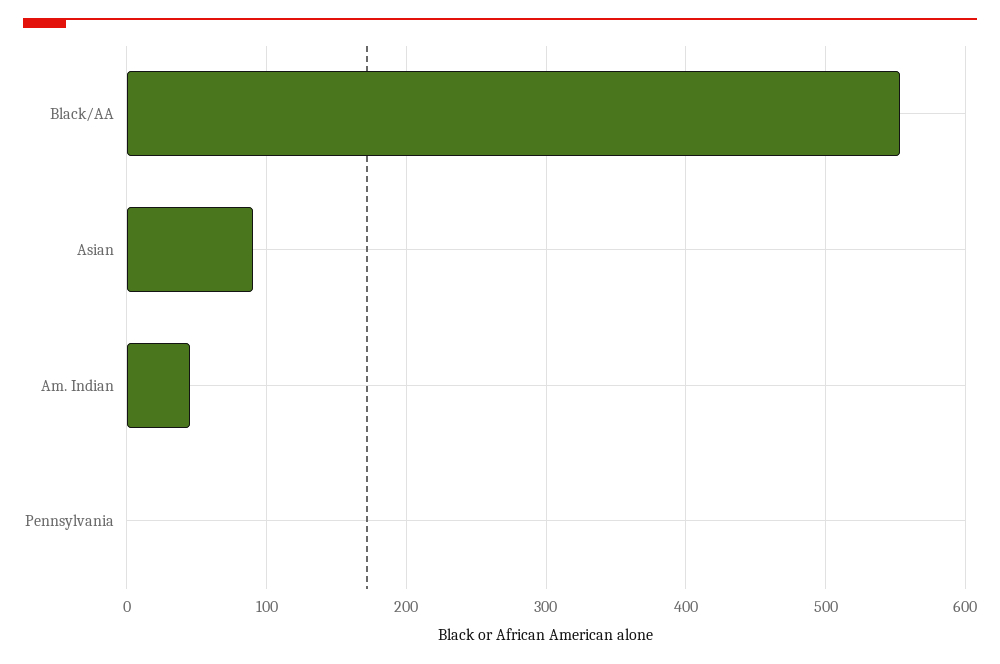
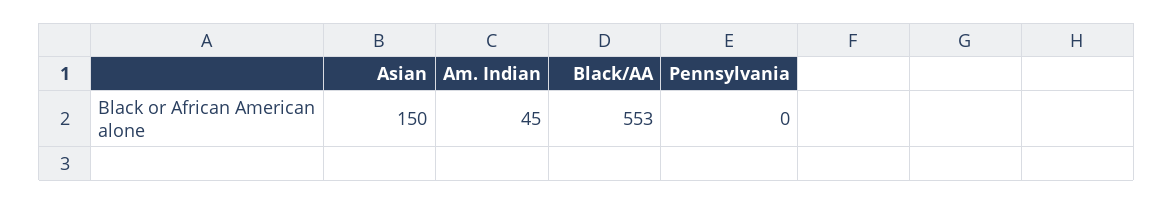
Asian: 90 -> 150

